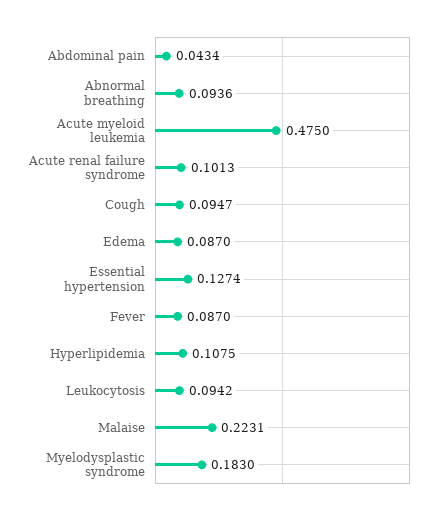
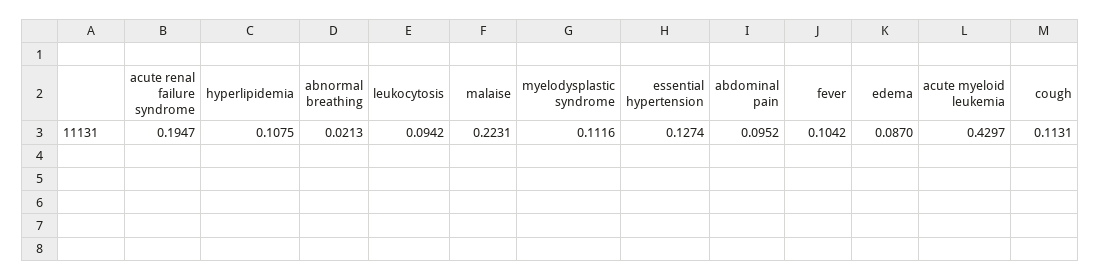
Abdominal pain: 0.0434 -> 0.0952
Abnormal breathing: 0.0936 -> 0.0213
Acute myeloid leukemia: 0.475 -> 0.4297
Acute renal failure syndrome: 0.1013 -> 0.1947
Cough: 0.0947 -> 0.1131
Fever: 0.087 -> 0.1042
Myelodysplastic syndrome: 0.183 -> 0.1116

